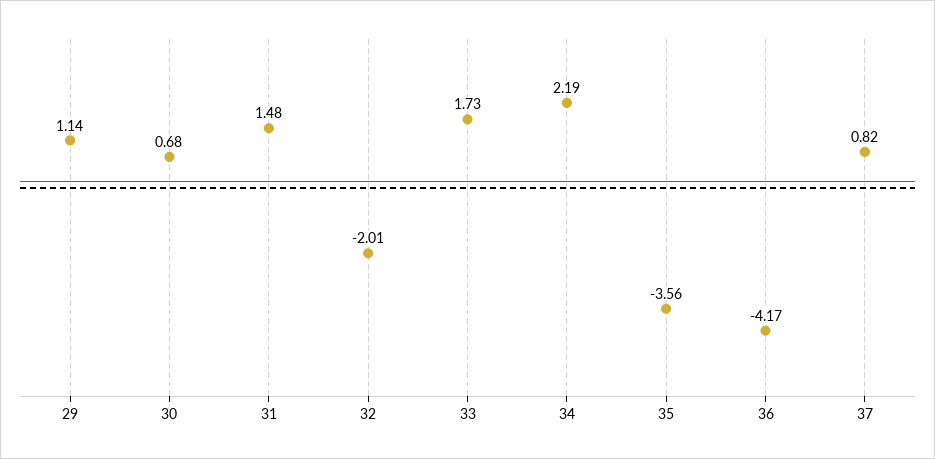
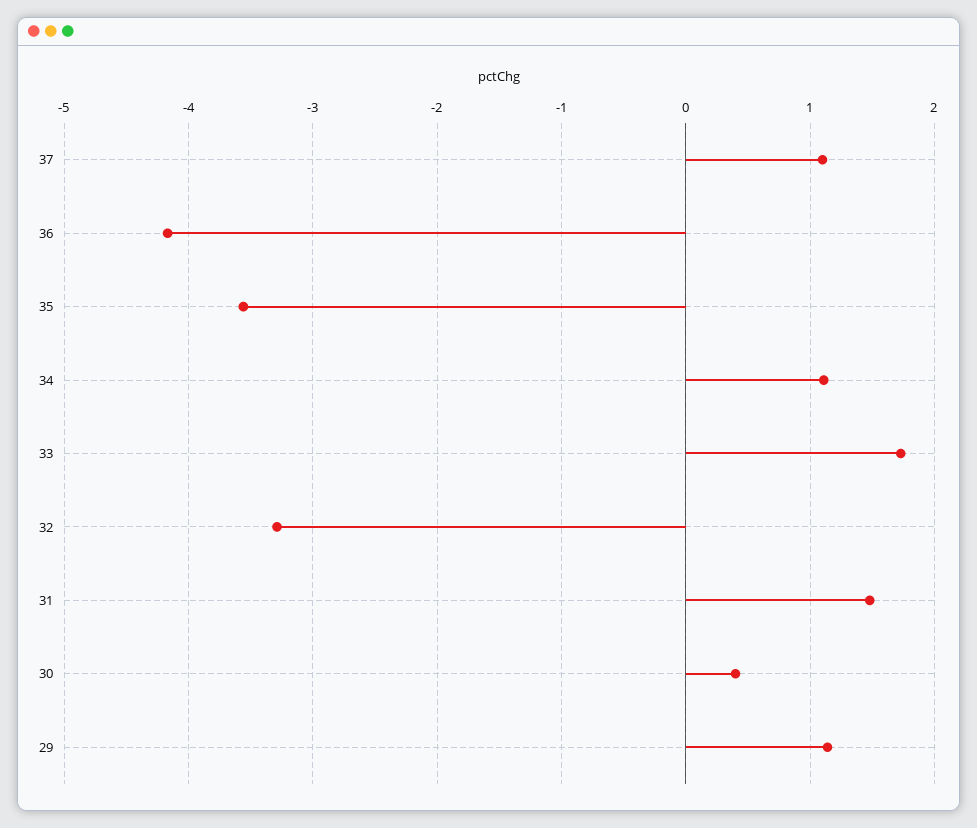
30: 0.68 -> 0.4
32: -2.01 -> -3.3
34: 2.19 -> 1.1
37: 0.82 -> 1.1

